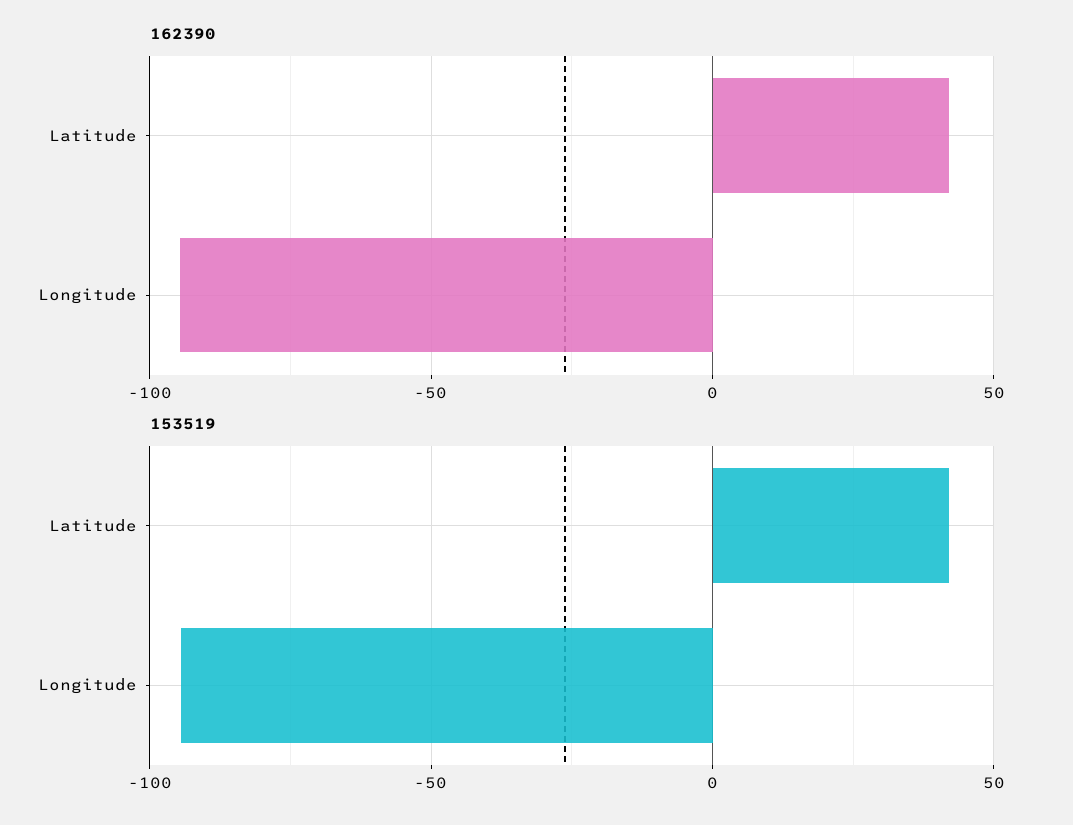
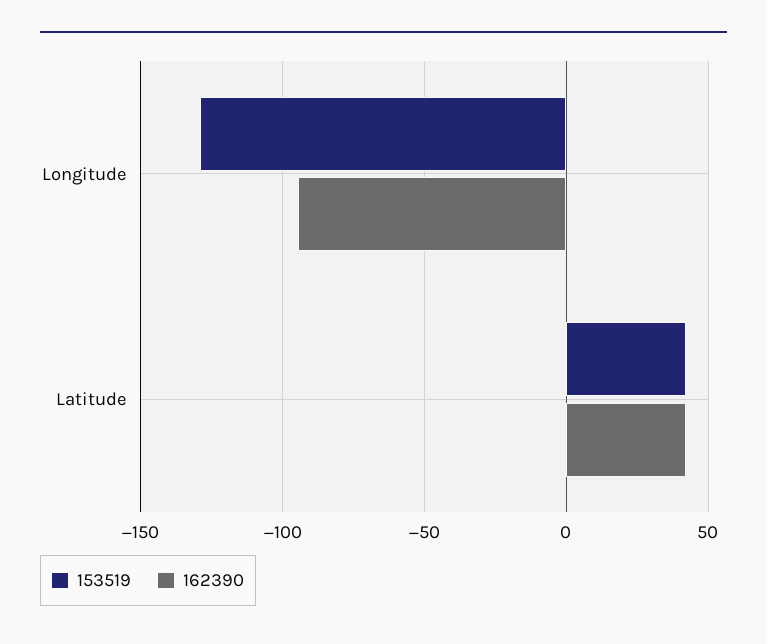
153519, Longitude: -95 -> -130

